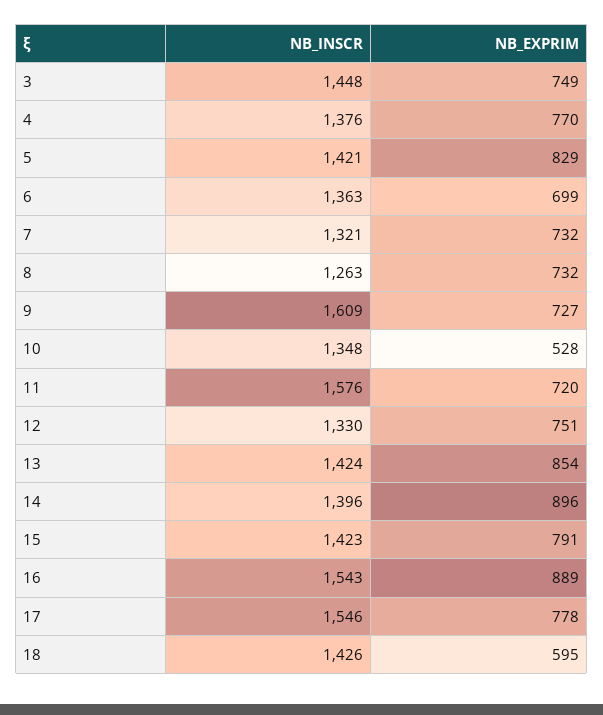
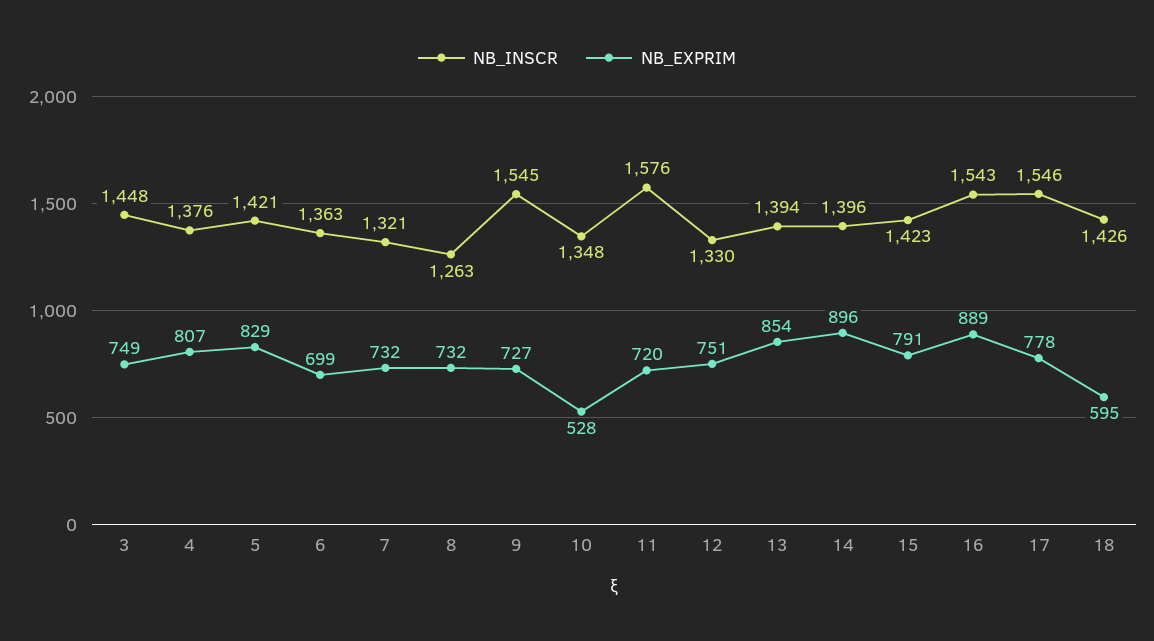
NB_EXPRIM, 4: 770 -> 807
NB_INSCR, 9: 1609 -> 1545
NB_INSCR, 13: 1424 -> 1394

